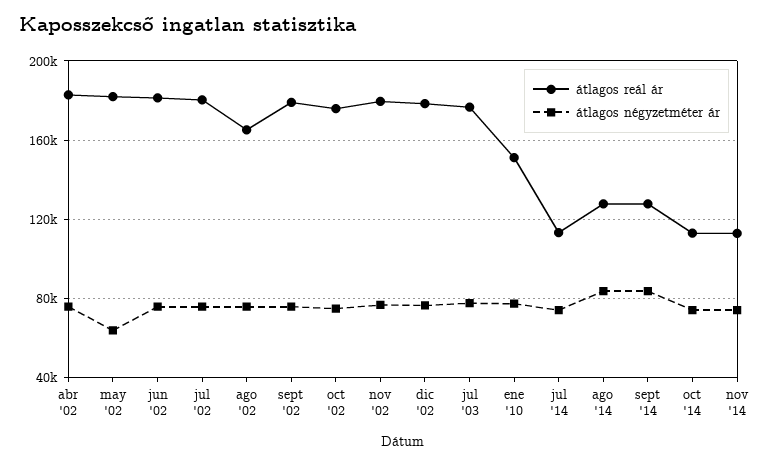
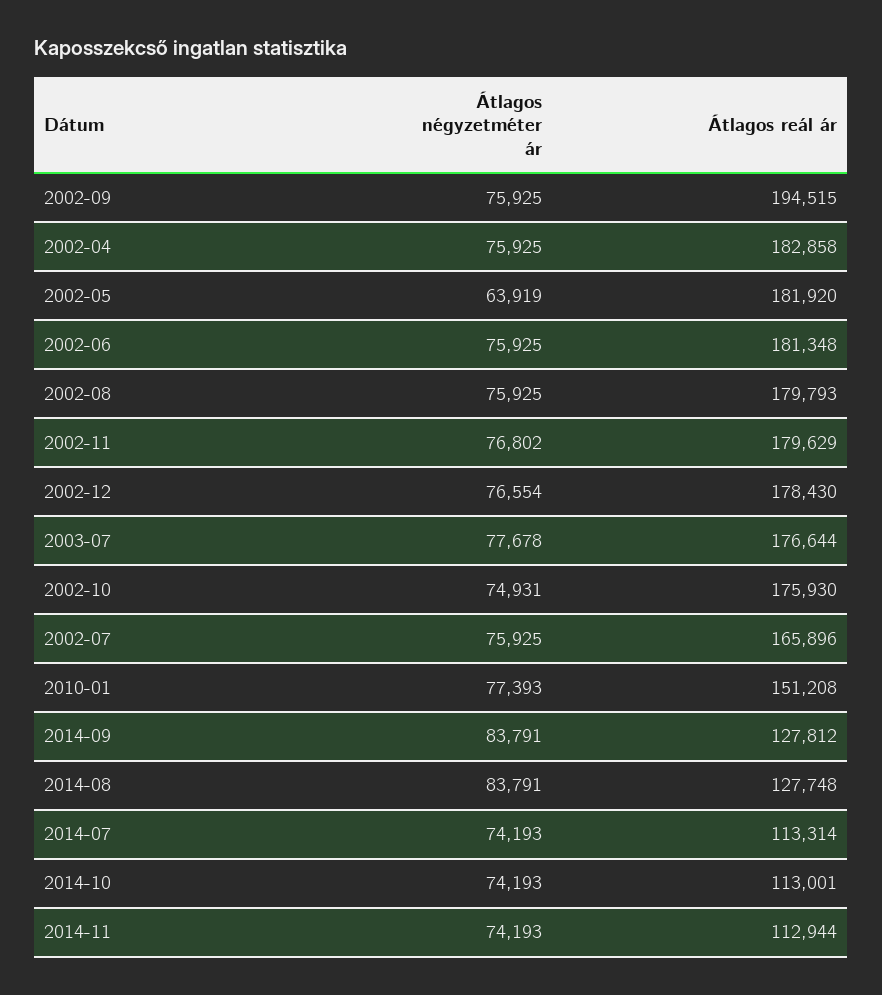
átlagos reál ár, jul '02: 180000 -> 165896
átlagos reál ár, ago '02: 165000 -> 179793
átlagos reál ár, sept '02: 180000 -> 194515

